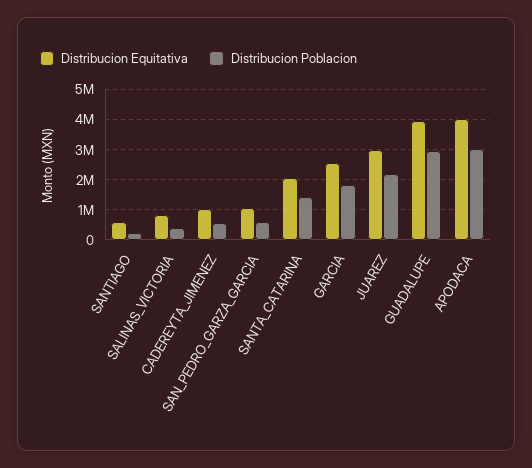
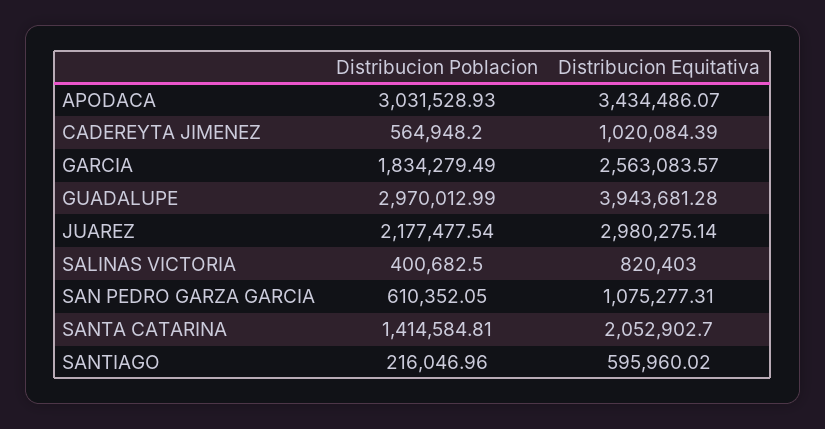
Distribucion Equitativa, APODACA: 4000000 -> 3434486.07

